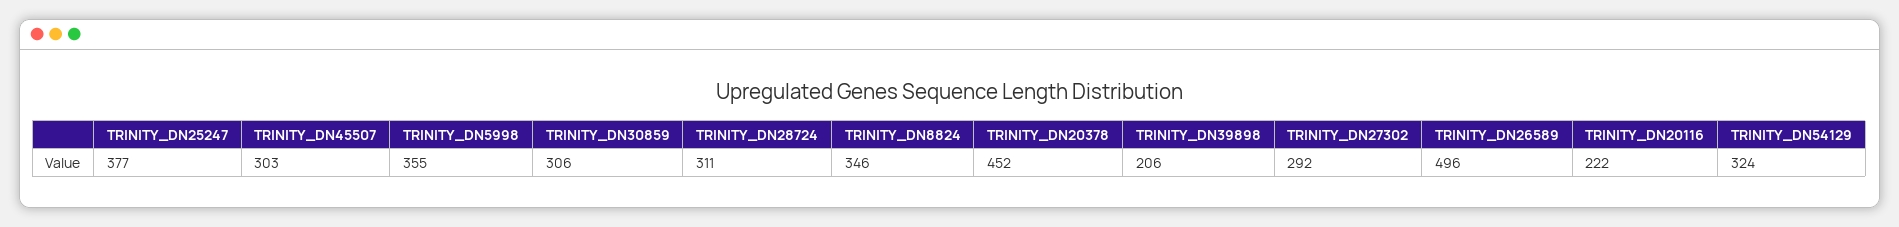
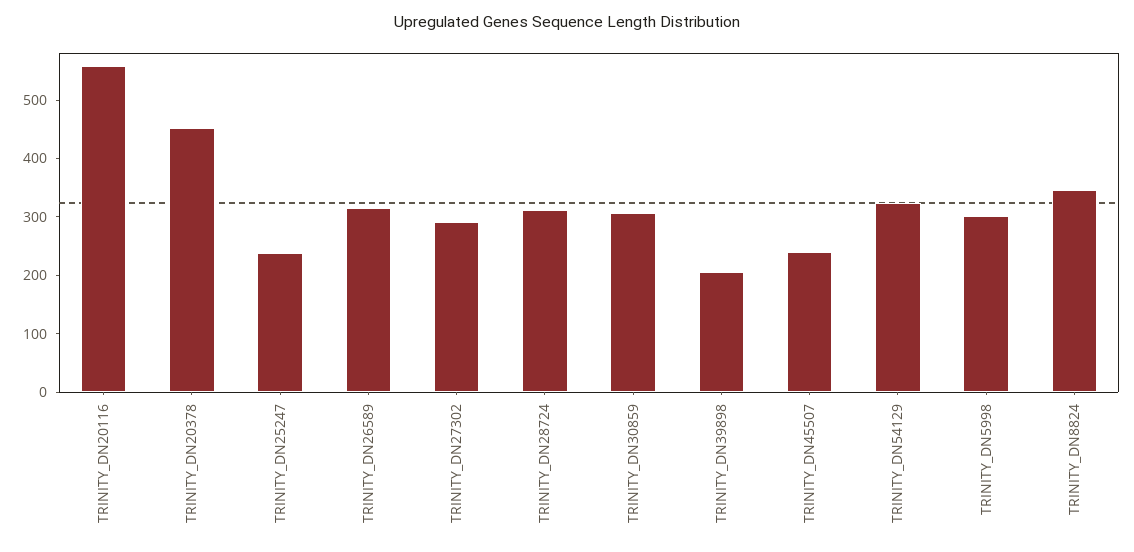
TRINITY_DN25247: 377 -> 240
TRINITY_DN45507: 303 -> 240
TRINITY_DN5998: 355 -> 300
TRINITY_DN26589: 496 -> 320
TRINITY_DN20116: 222 -> 560

